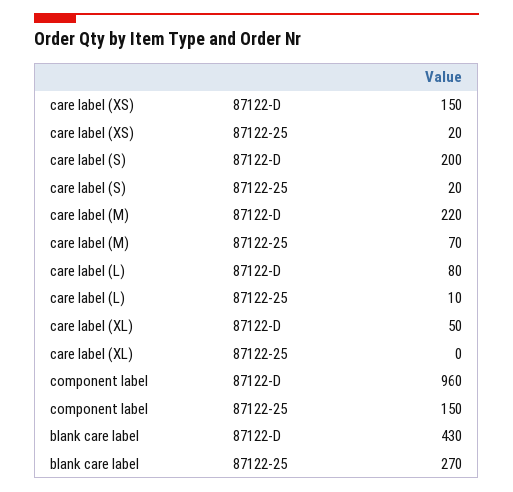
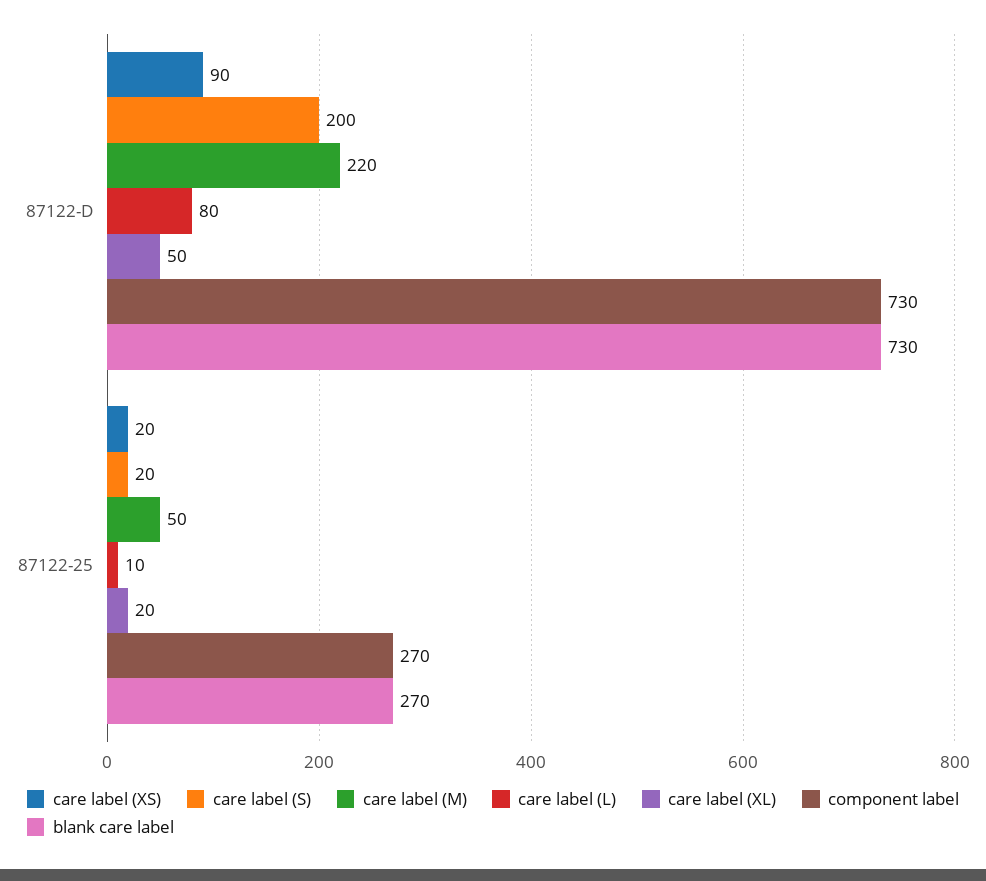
care label (XS), 87122-D: 150 -> 90
care label (M), 87122-25: 70 -> 50
care label (XL), 87122-25: 0 -> 20
component label, 87122-D: 960 -> 730
component label, 87122-25: 150 -> 270
blank care label, 87122-D: 430 -> 730

